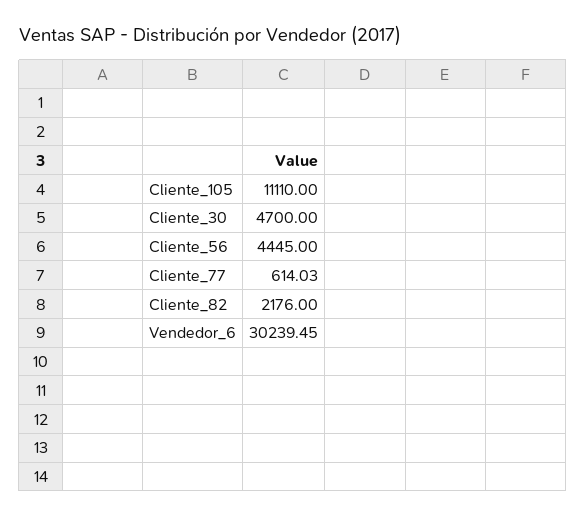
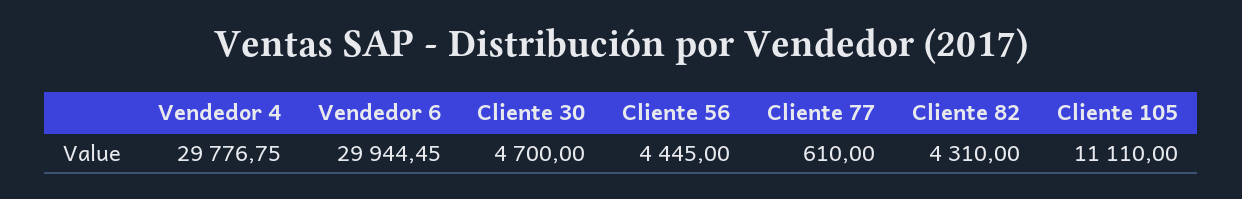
Cliente_77: 614.03 -> 610
Cliente_82: 2176 -> 4310
Vendedor_6: 30239.45 -> 29944.45
Vendedor 4: none -> 29776.75

